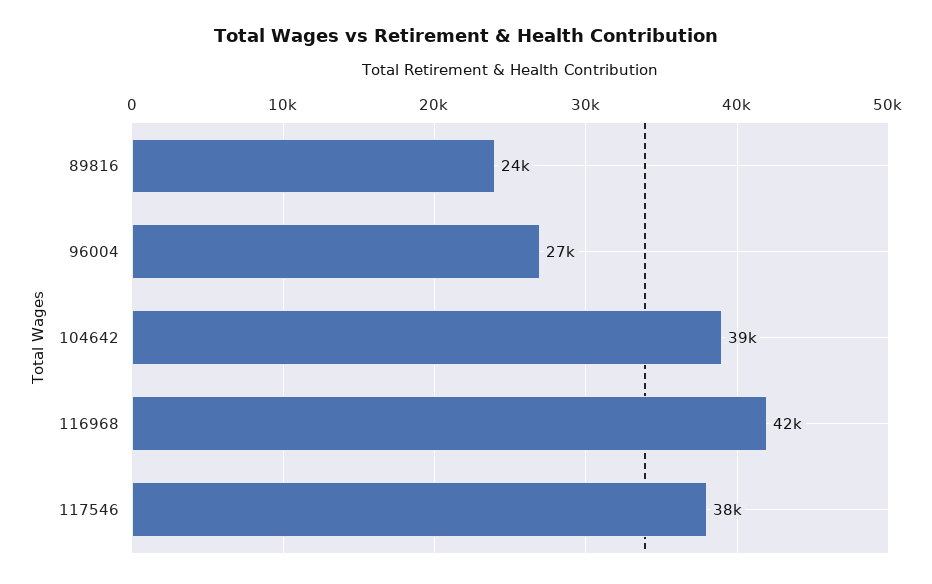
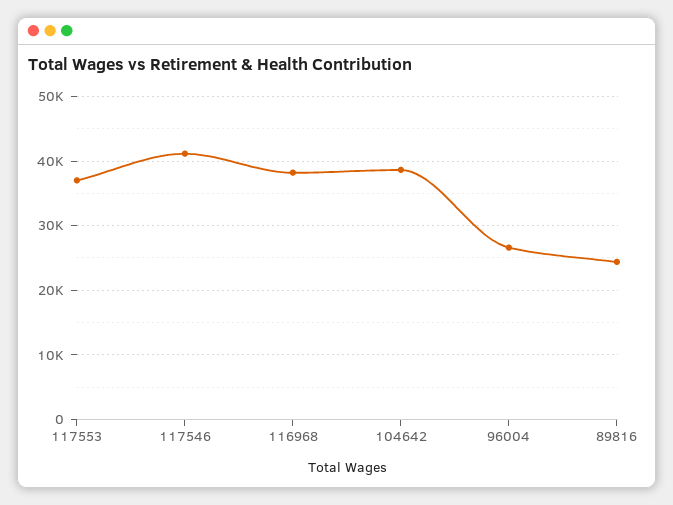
116968: 42000 -> 38000
117546: 38000 -> 41000
117553: none -> 37000

